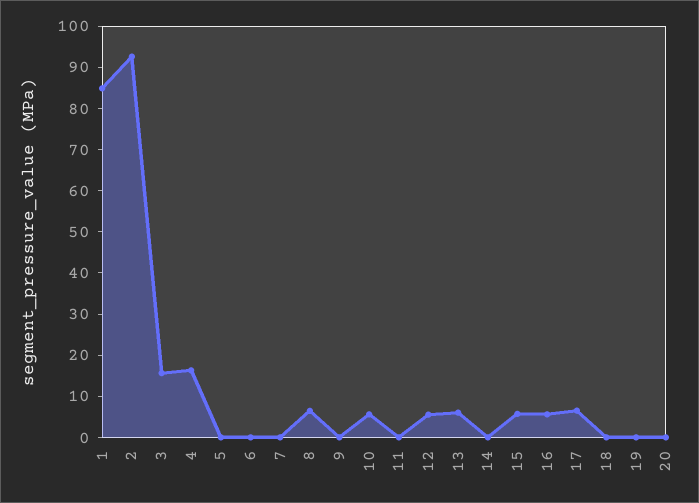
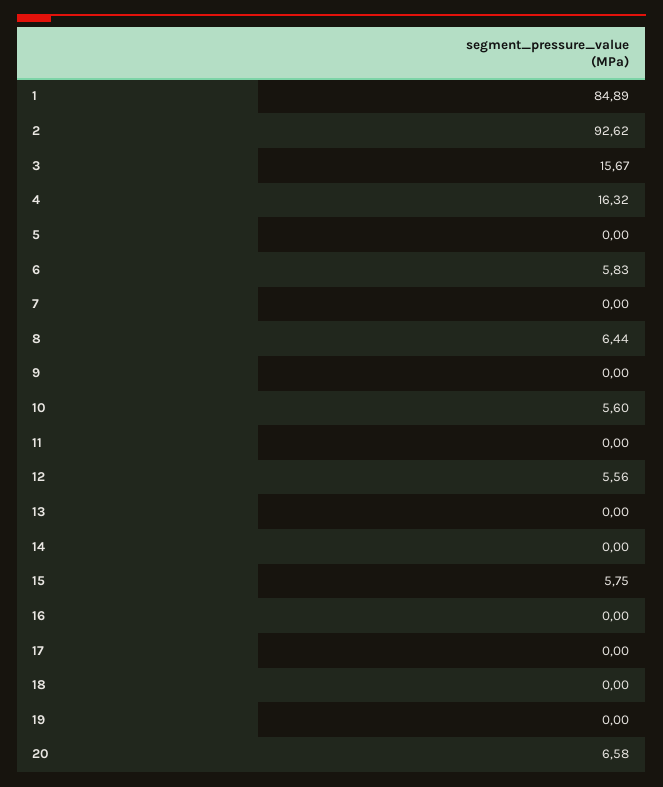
6: 0 -> 5.83
13: 6 -> 0
16: 6 -> 0
17: 6 -> 0
20: 0 -> 6.58

